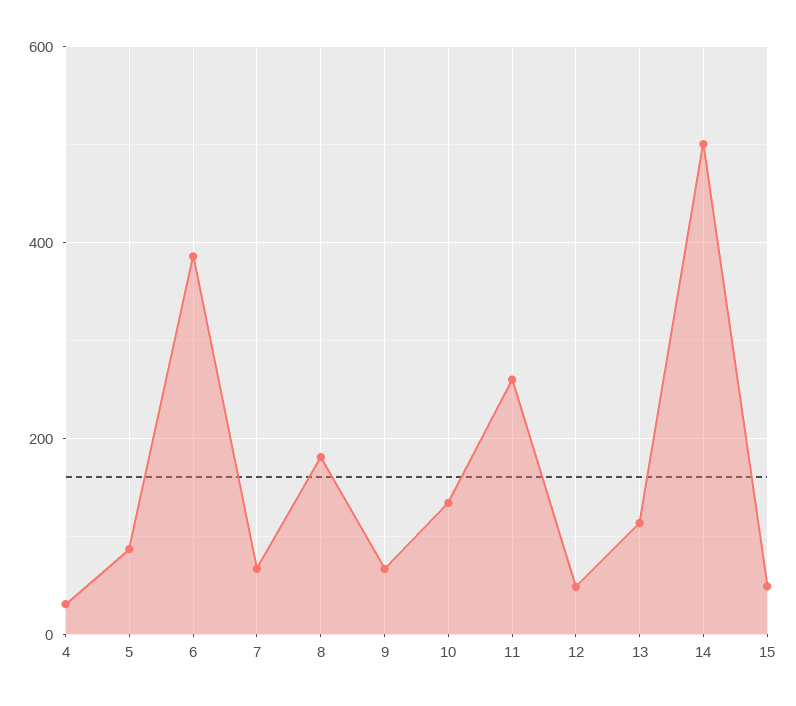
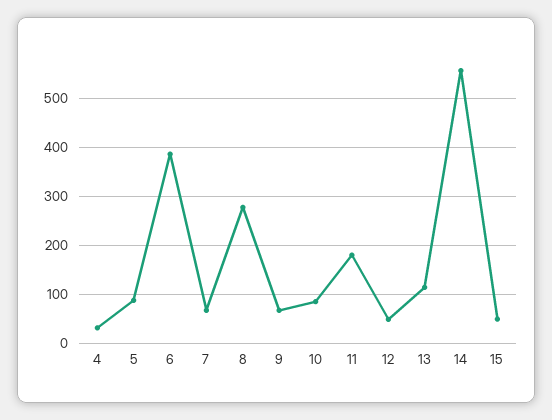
8: 180 -> 280
10: 140 -> 80
11: 260 -> 180
14: 500 -> 560

